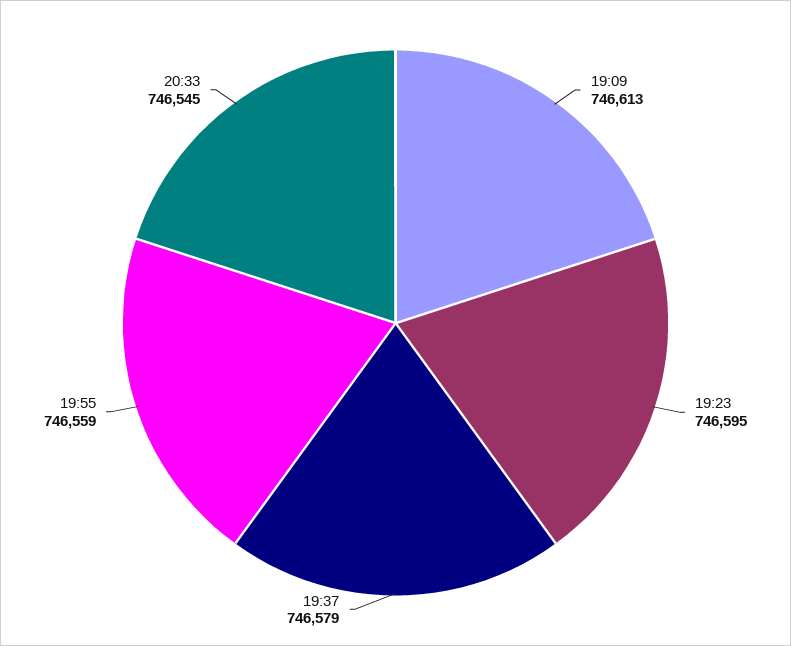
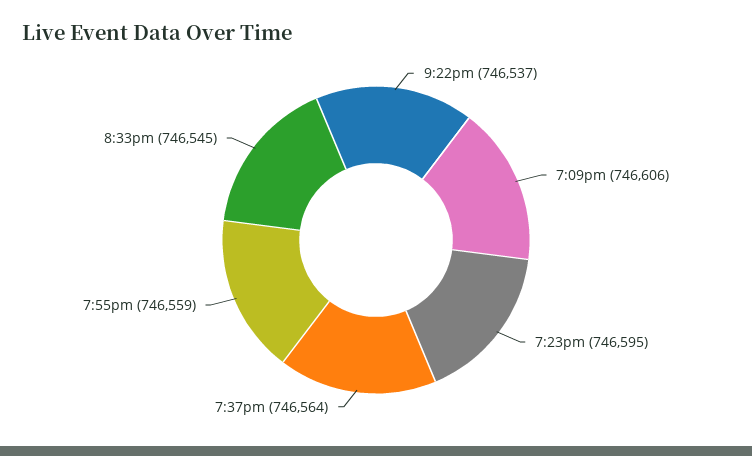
19:09: 746613 -> 746606
19:37: 746579 -> 746564
9:22pm: none -> 746537

